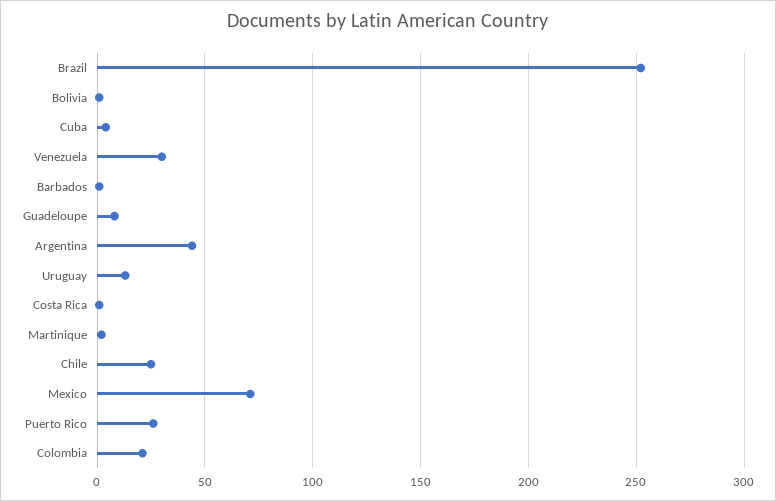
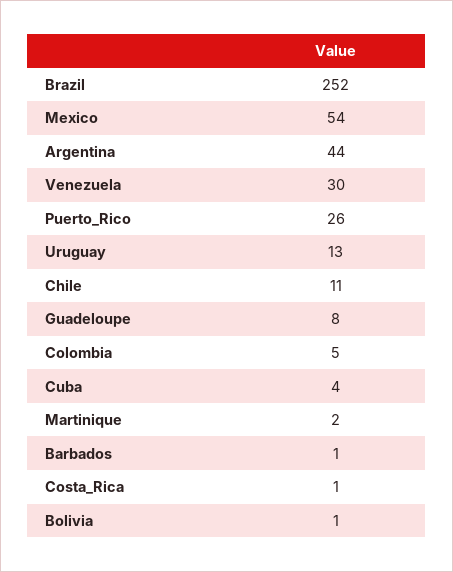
Chile: 25 -> 11
Mexico: 70 -> 54
Colombia: 20 -> 5

